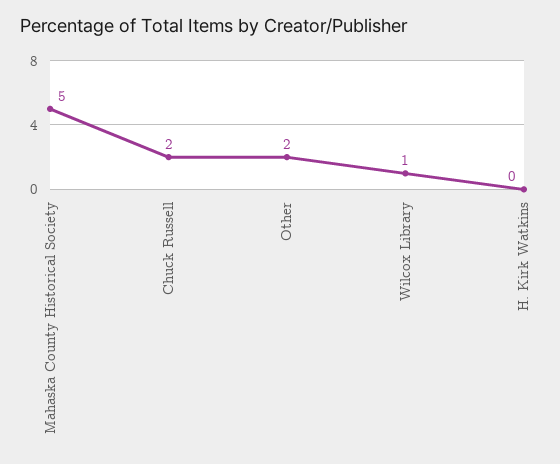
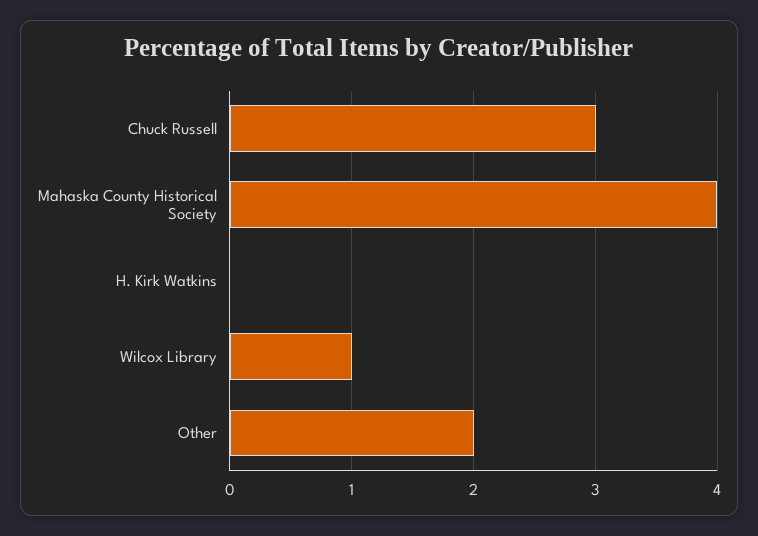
Mahaska County Historical Society: 5 -> 4
Chuck Russell: 2 -> 3

